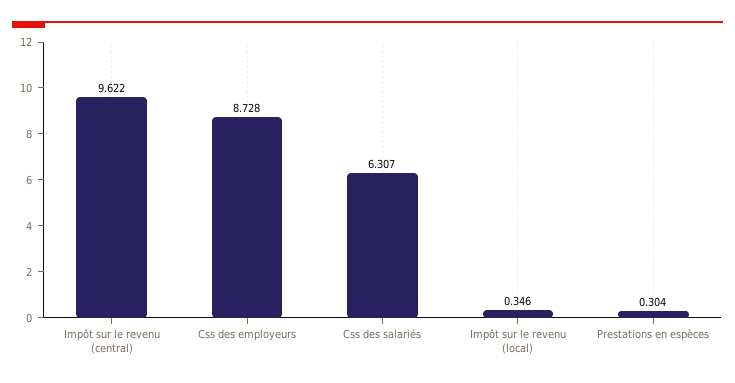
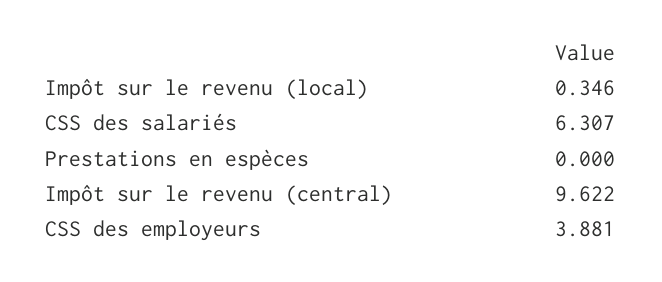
Css des employeurs: 8.728 -> 3.881
Prestations en espèces: 0.304 -> 0

